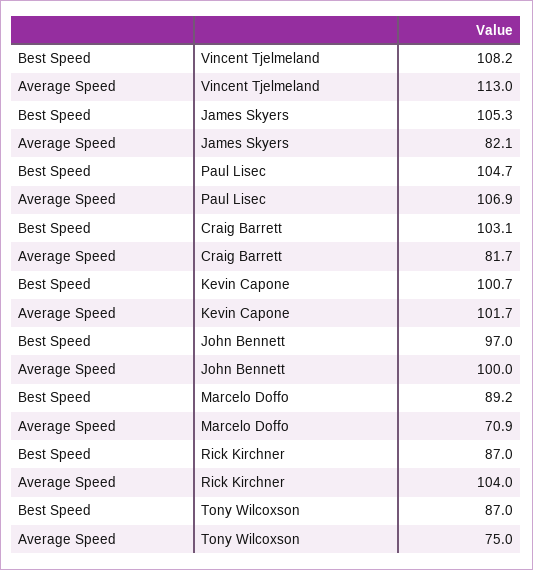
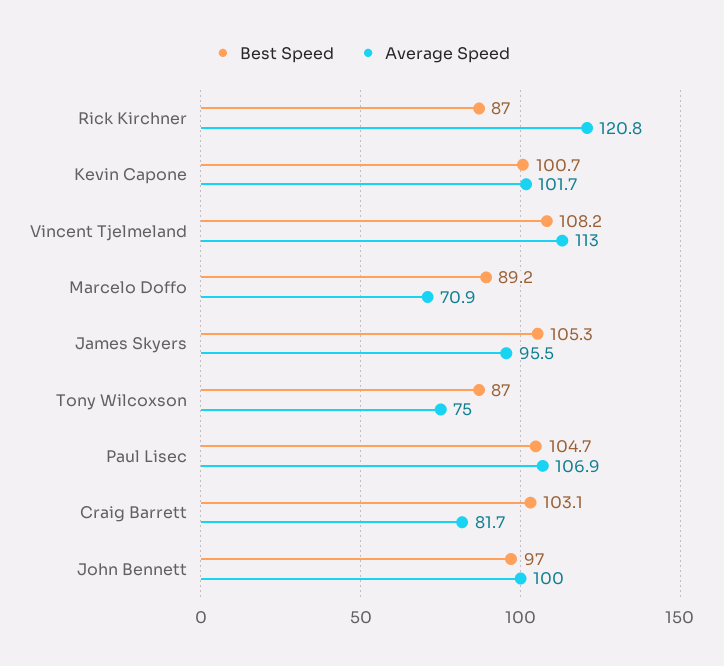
Average Speed, James Skyers: 82.1 -> 95.5
Average Speed, Rick Kirchner: 104 -> 120.8

